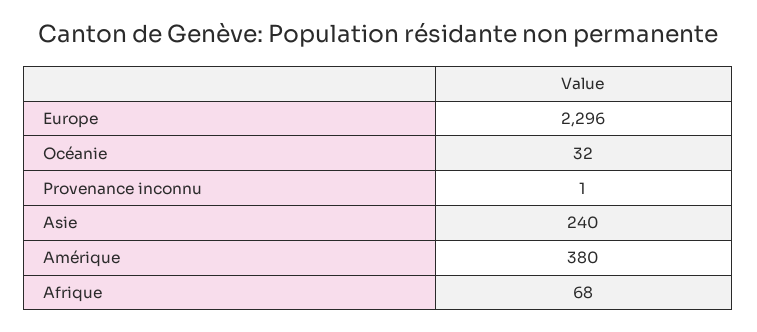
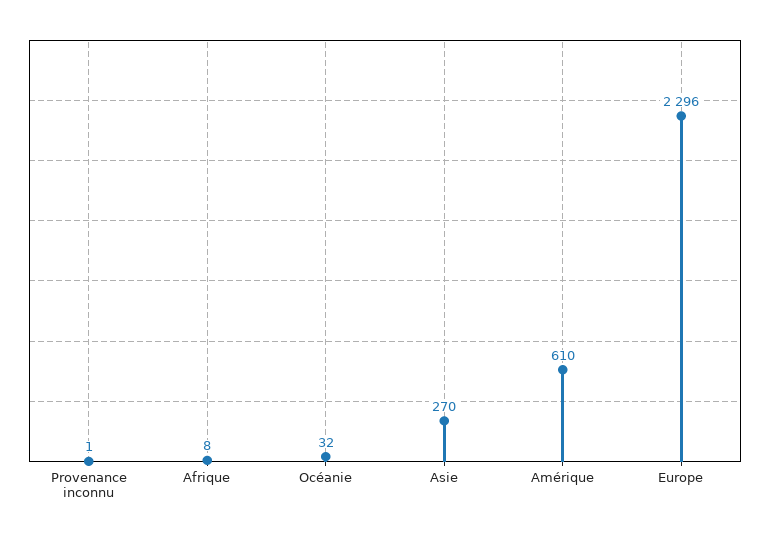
Asie: 240 -> 270
Amérique: 380 -> 610
Afrique: 68 -> 8

